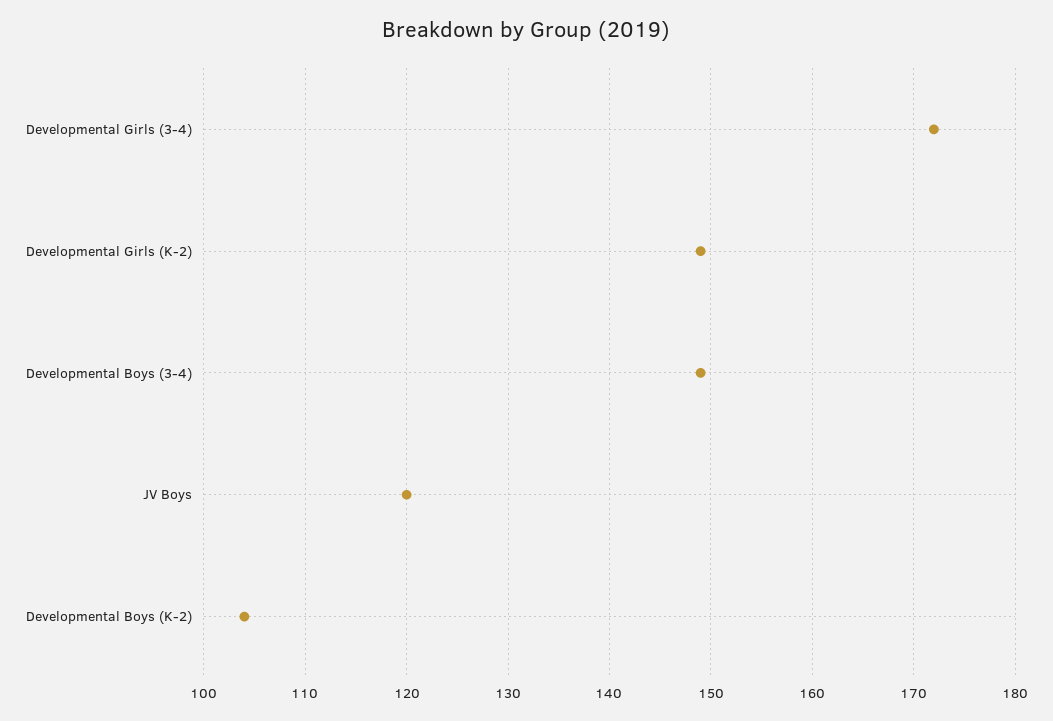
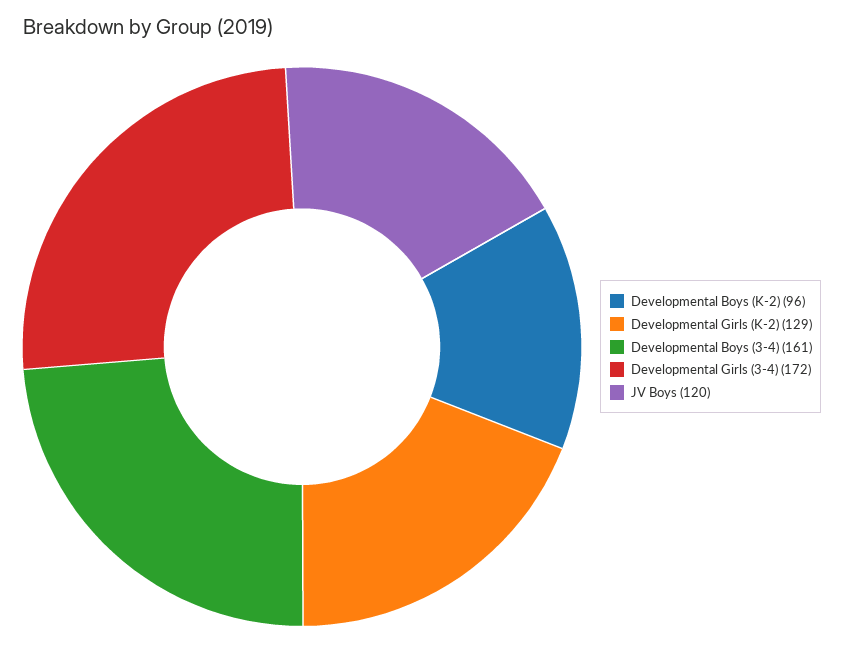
Developmental Girls (K-2): 149 -> 129
Developmental Boys (3-4): 149 -> 161
Developmental Boys (K-2): 104 -> 96

